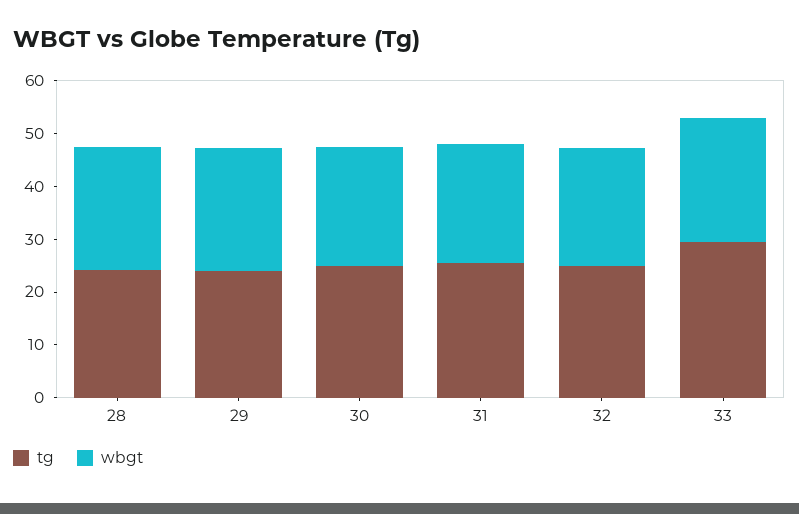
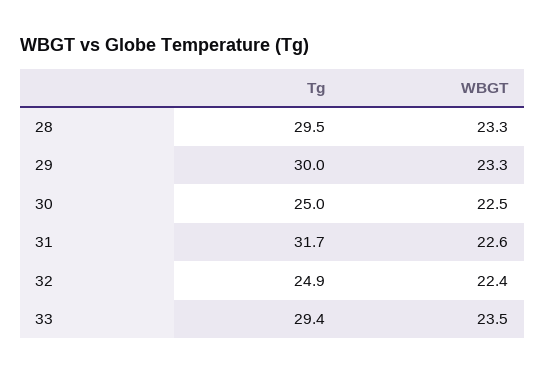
tg, 28: 24 -> 29.5
tg, 29: 24 -> 30
tg, 31: 26 -> 31.7

